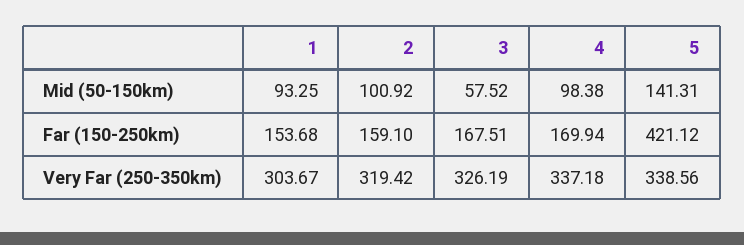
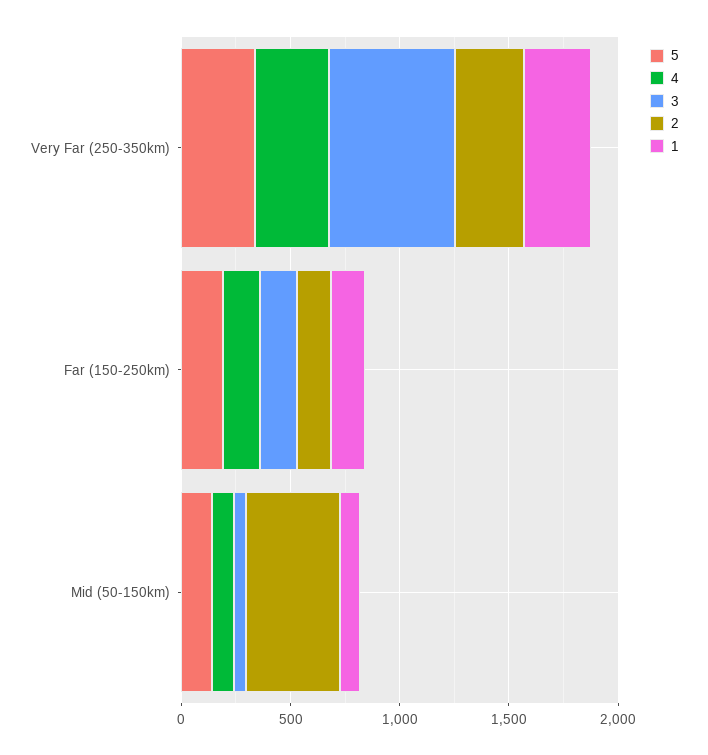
2, Mid (50-150km): 100.92 -> 400
5, Far (150-250km): 421.12 -> 200
3, Very Far (250-350km): 326.19 -> 600

